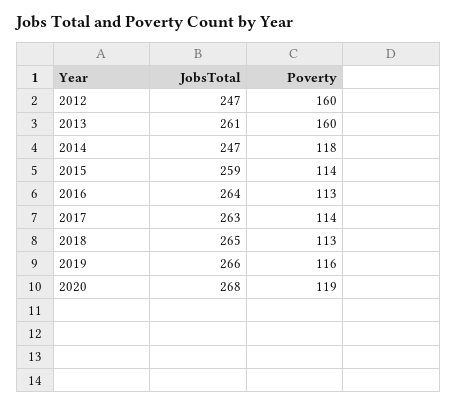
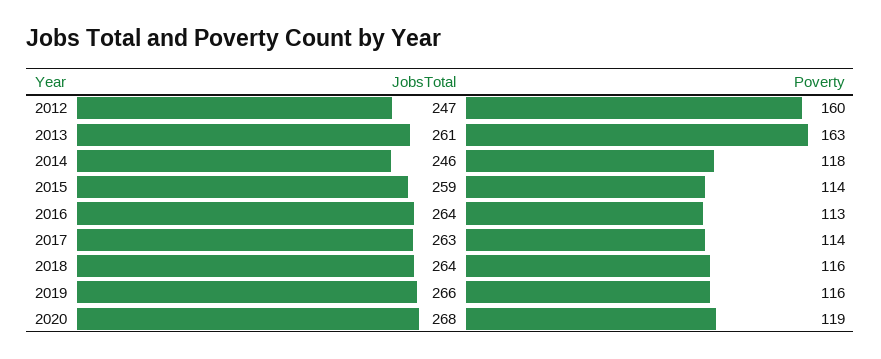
Poverty, 2013: 160 -> 163
JobsTotal, 2014: 247 -> 246
JobsTotal, 2018: 265 -> 264
Poverty, 2018: 113 -> 116

